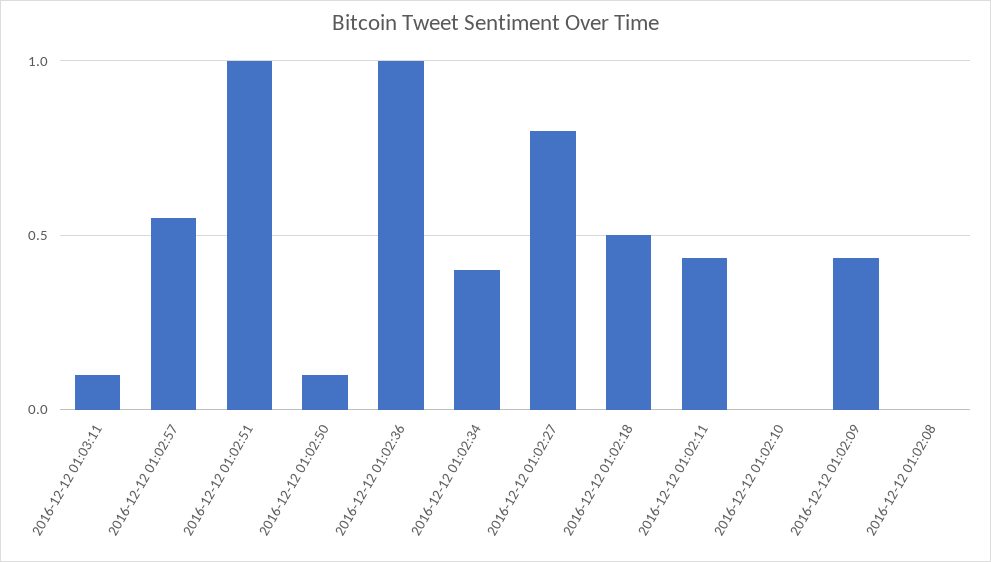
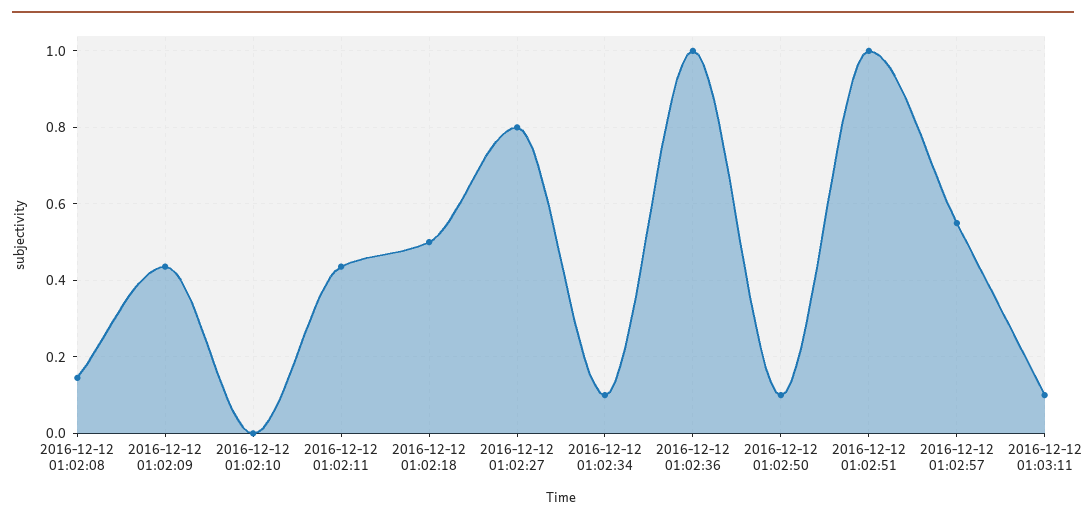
2016-12-12 01:02:34: 0.4 -> 0.1
2016-12-12 01:02:08: 0 -> 0.14

